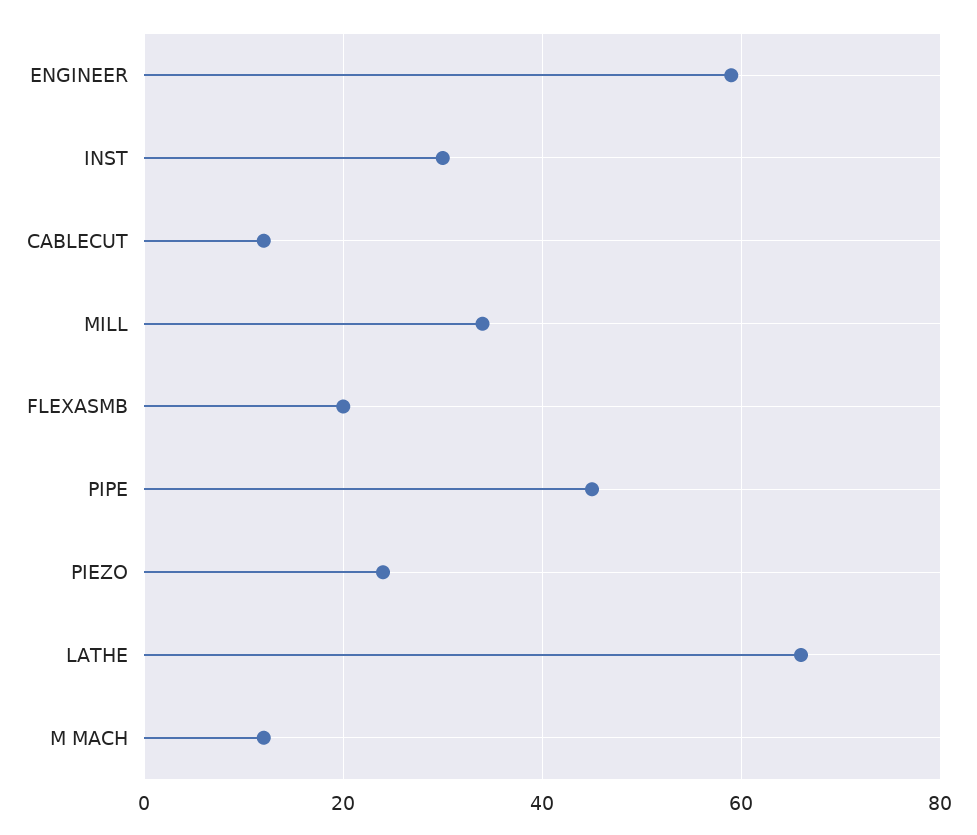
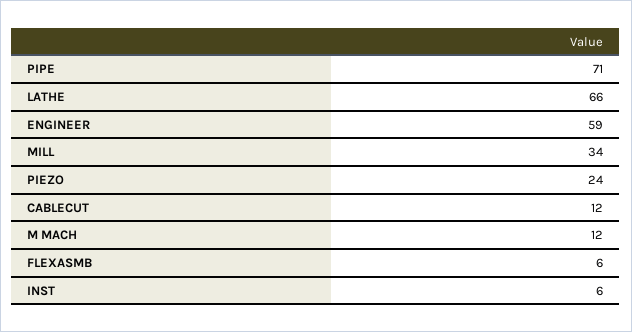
INST: 30 -> 6
FLEXASMB: 20 -> 6
PIPE: 45 -> 71

